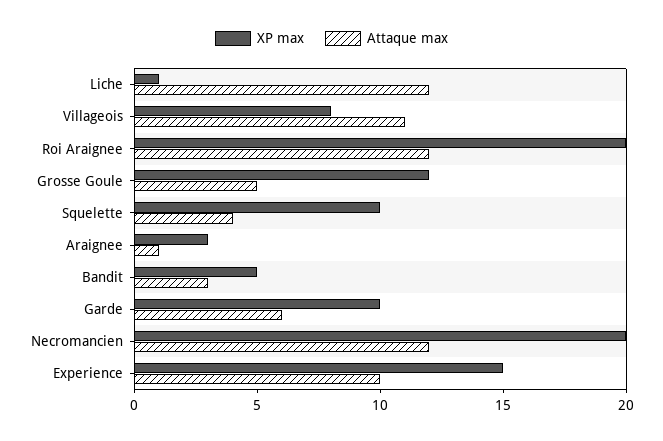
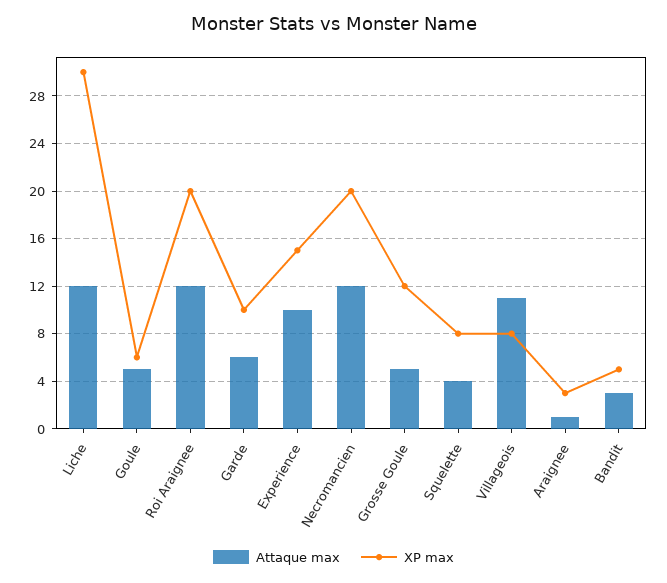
XP max, Liche: 1 -> 30
XP max, Squelette: 10 -> 8
Attaque max, Goule: none -> 5
XP max, Goule: none -> 6

